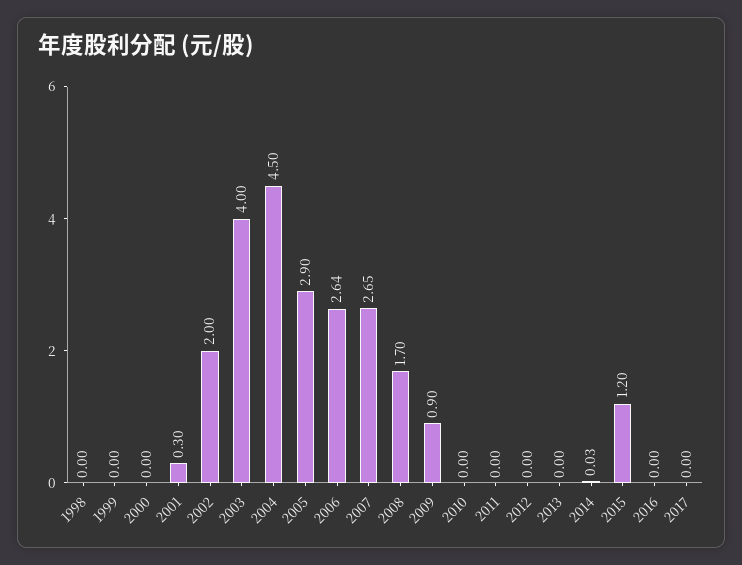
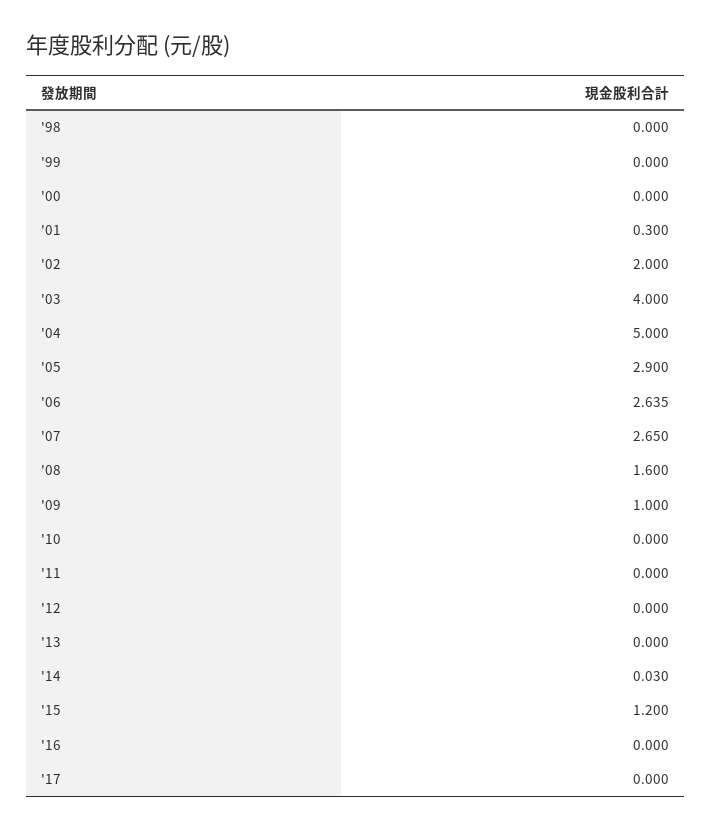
2004: 4.5 -> 5
2008: 1.7 -> 1.6
2009: 0.9 -> 1

